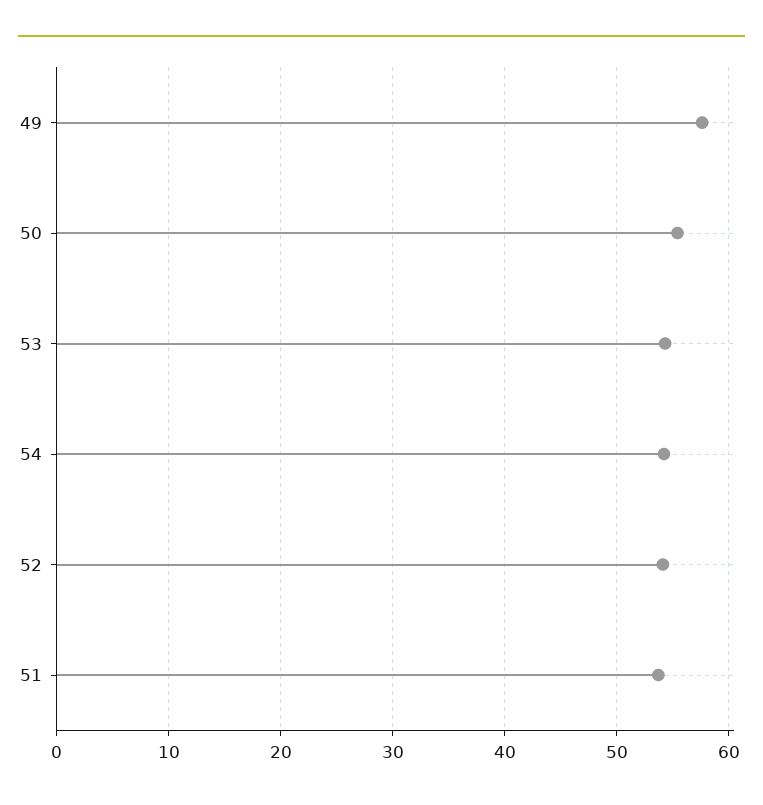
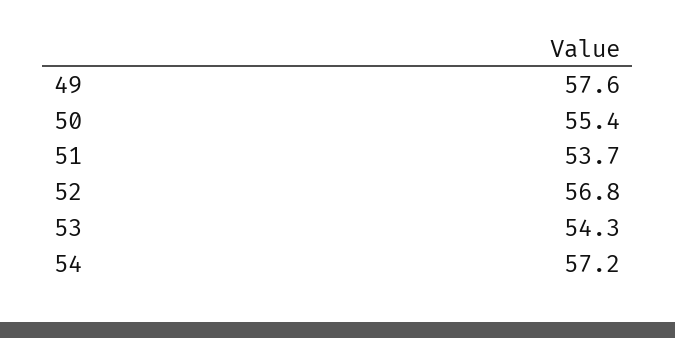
54: 54 -> 57.2
52: 54 -> 56.8

